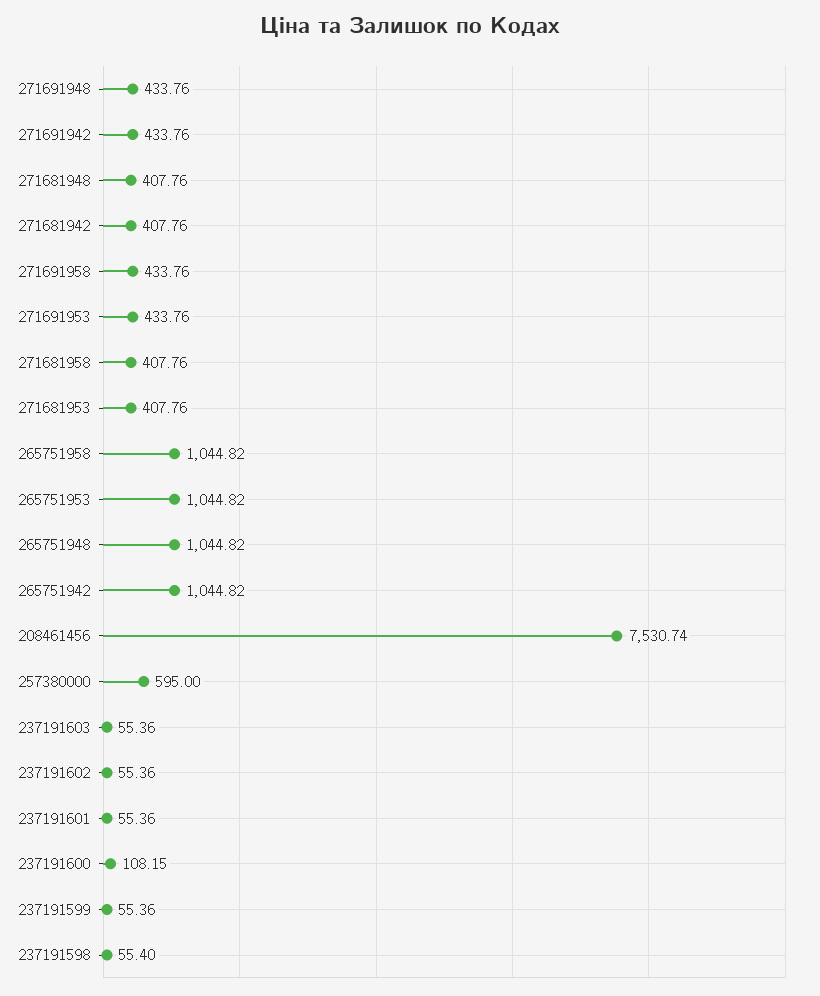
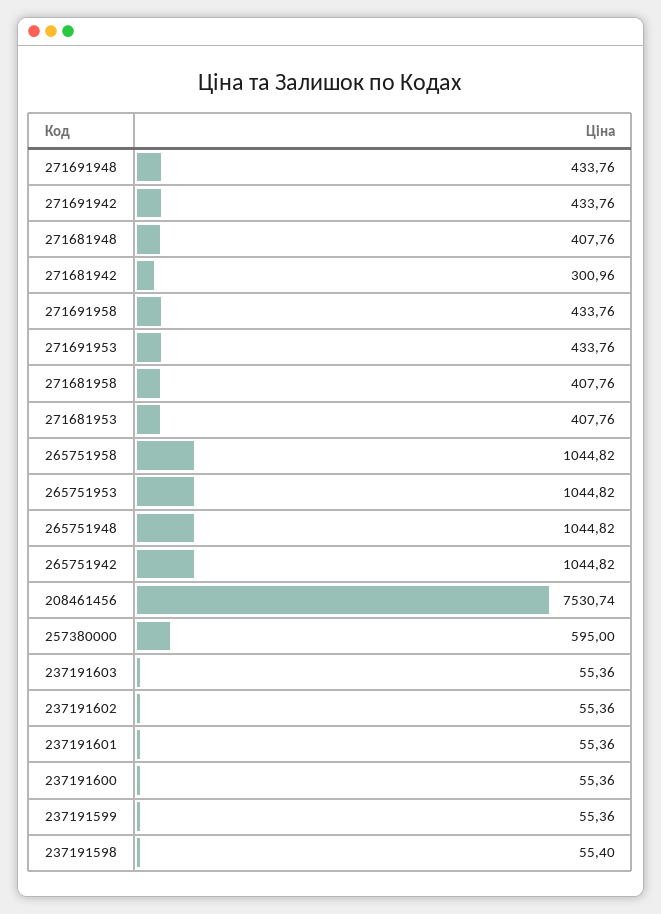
271681942: 407.76 -> 300.96
237191600: 108.15 -> 55.36

